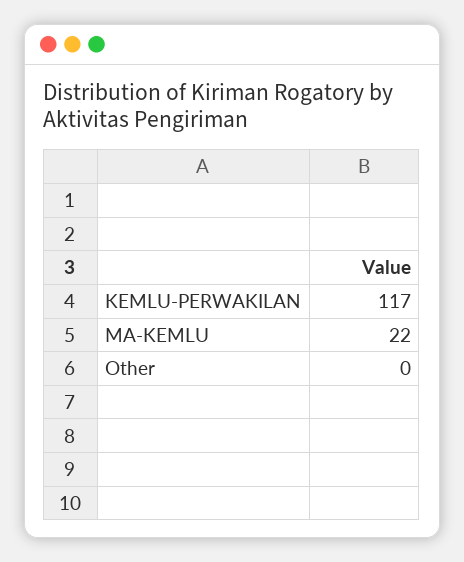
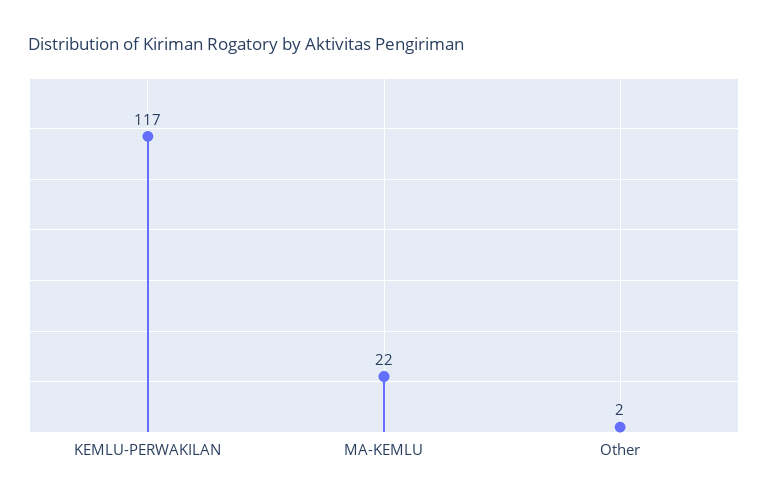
Other: 0 -> 2

